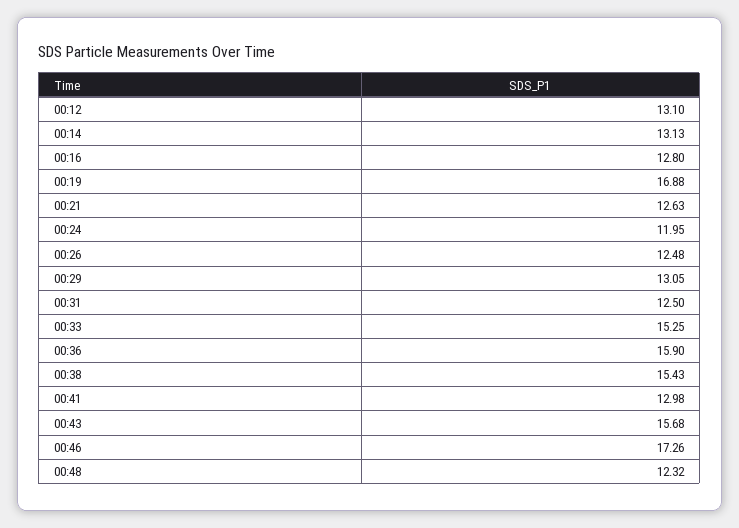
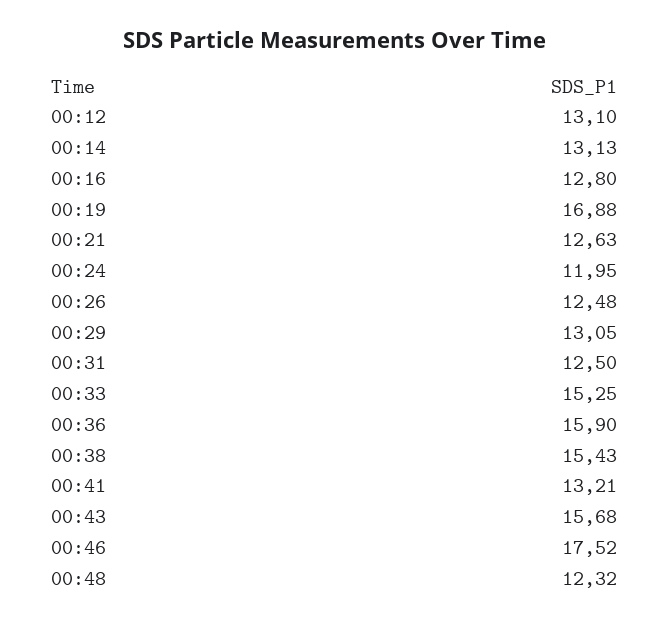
00:41: 12.98 -> 13.21
00:46: 17.26 -> 17.52

